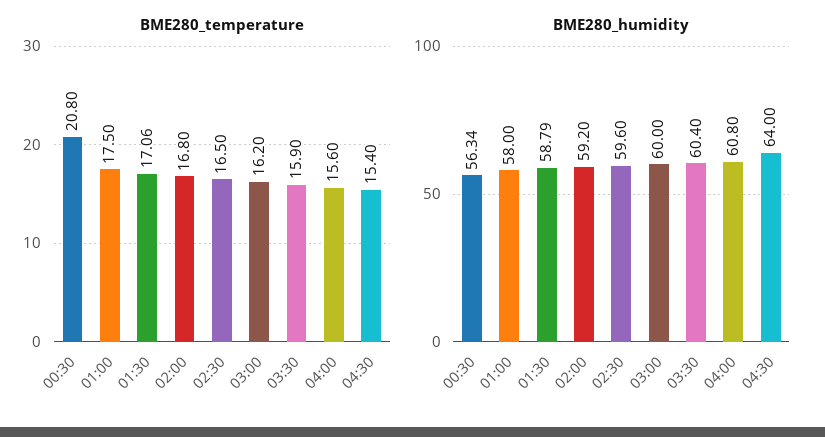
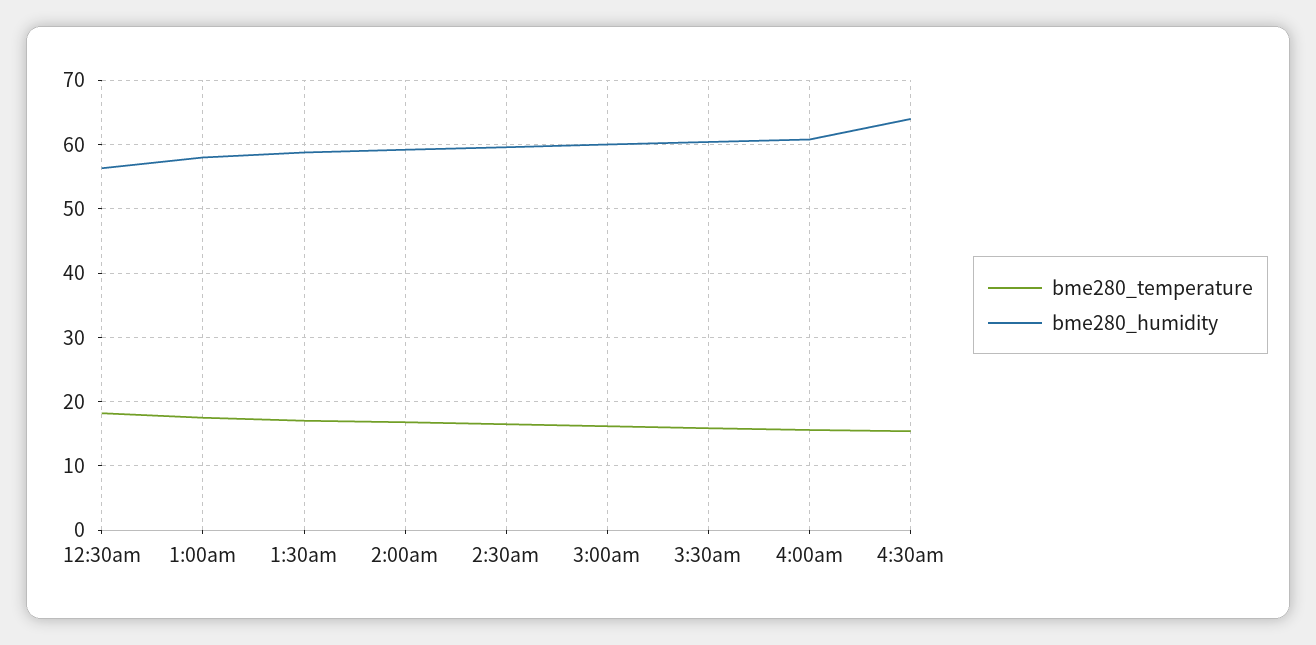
BME280_temperature, 00:30: 20.8 -> 18

